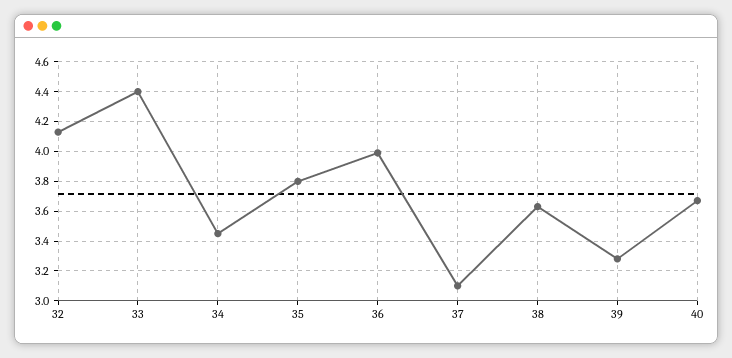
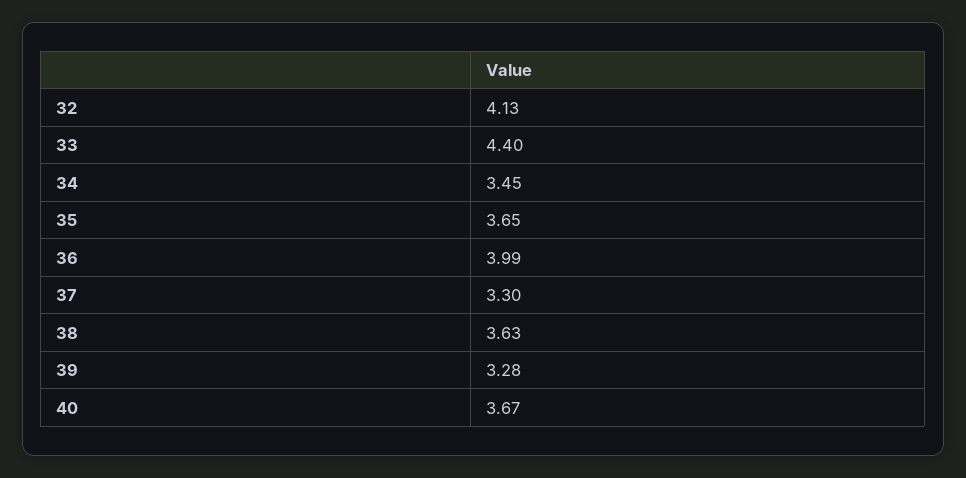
35: 3.8 -> 3.65
37: 3.1 -> 3.3

